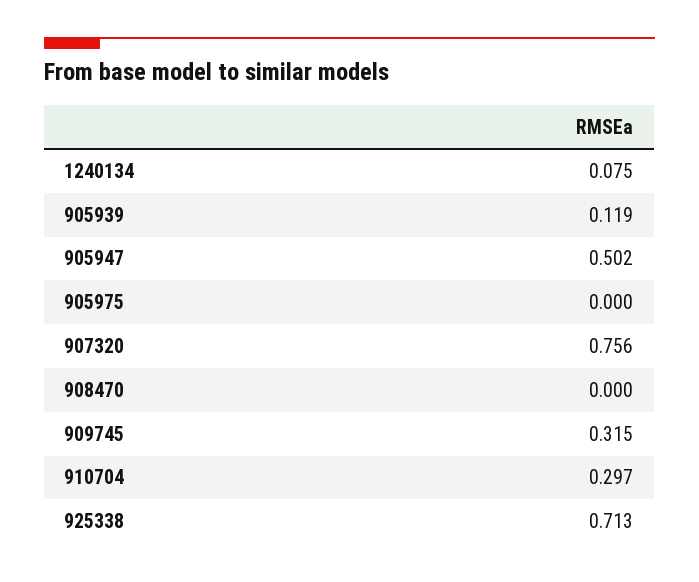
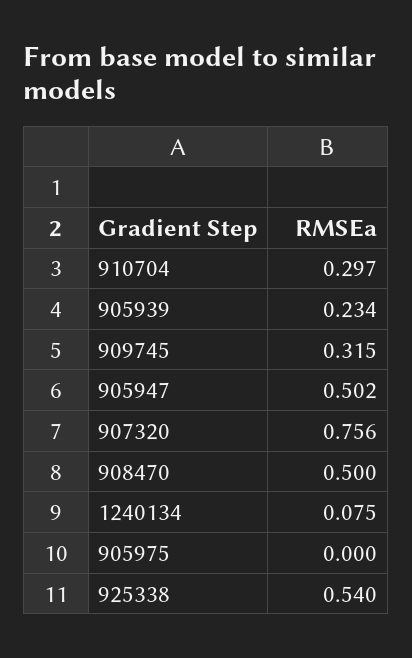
905939: 0.119 -> 0.234
908470: 0 -> 0.5
925338: 0.713 -> 0.54

